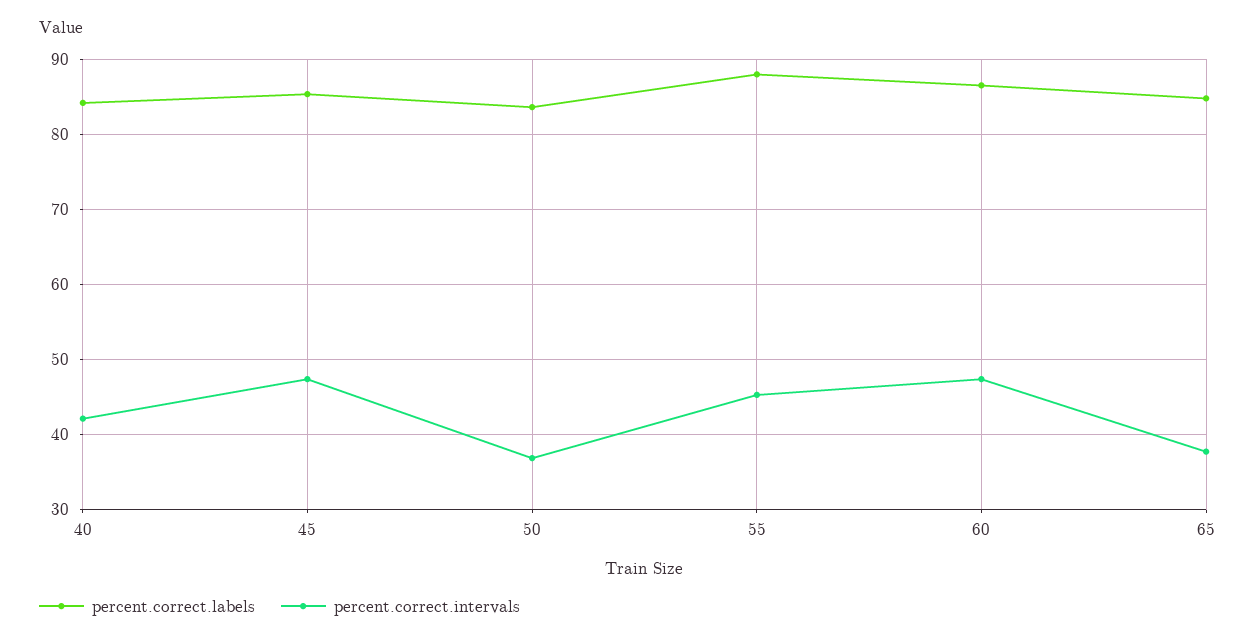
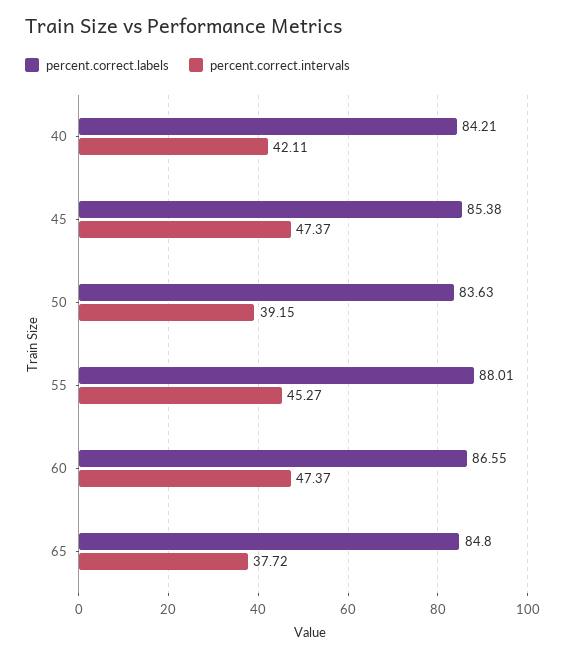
percent.correct.intervals, 50: 37 -> 39.15

